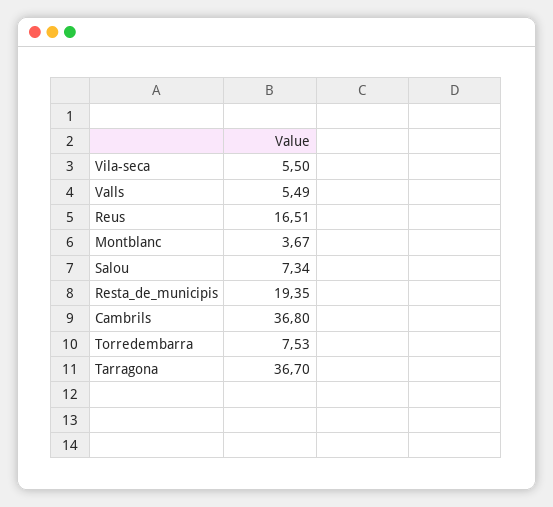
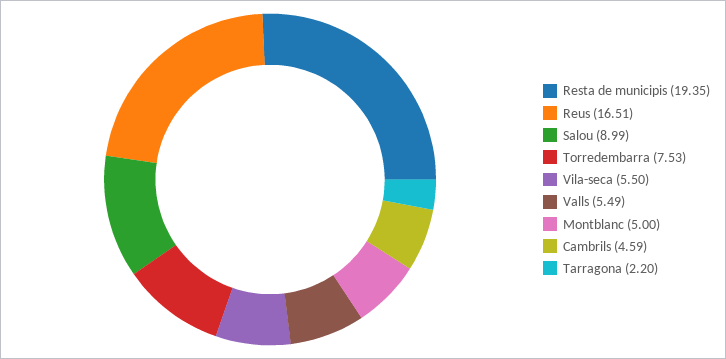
Montblanc: 3.67 -> 5
Salou: 7.34 -> 8.99
Cambrils: 36.8 -> 4.59
Tarragona: 36.7 -> 2.2

